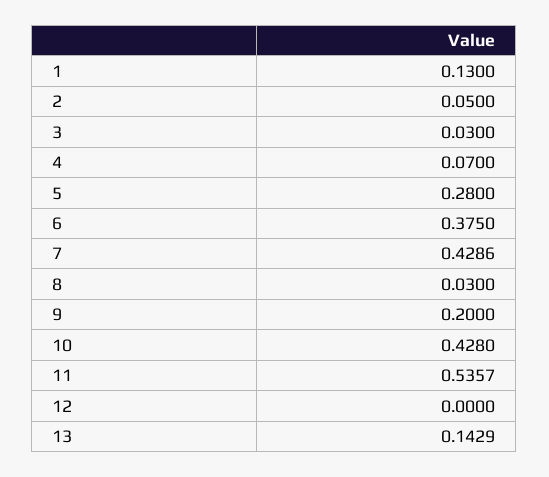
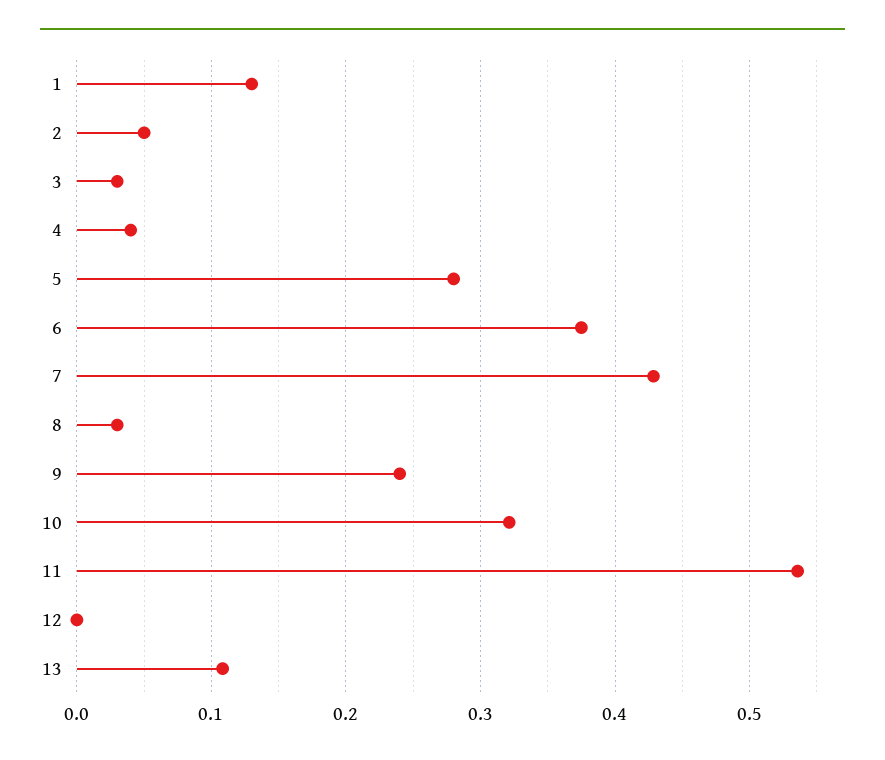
4: 0.07 -> 0.04
9: 0.2 -> 0.24
10: 0.428 -> 0.32
13: 0.1429 -> 0.11

